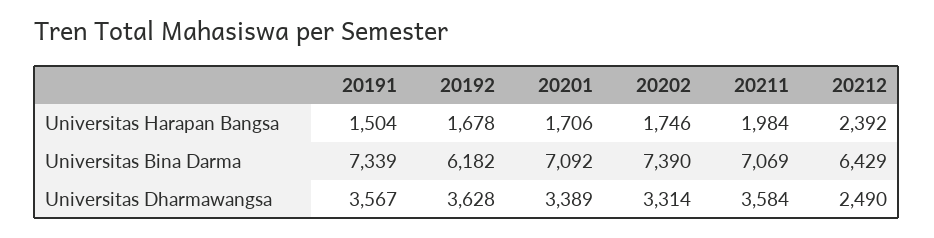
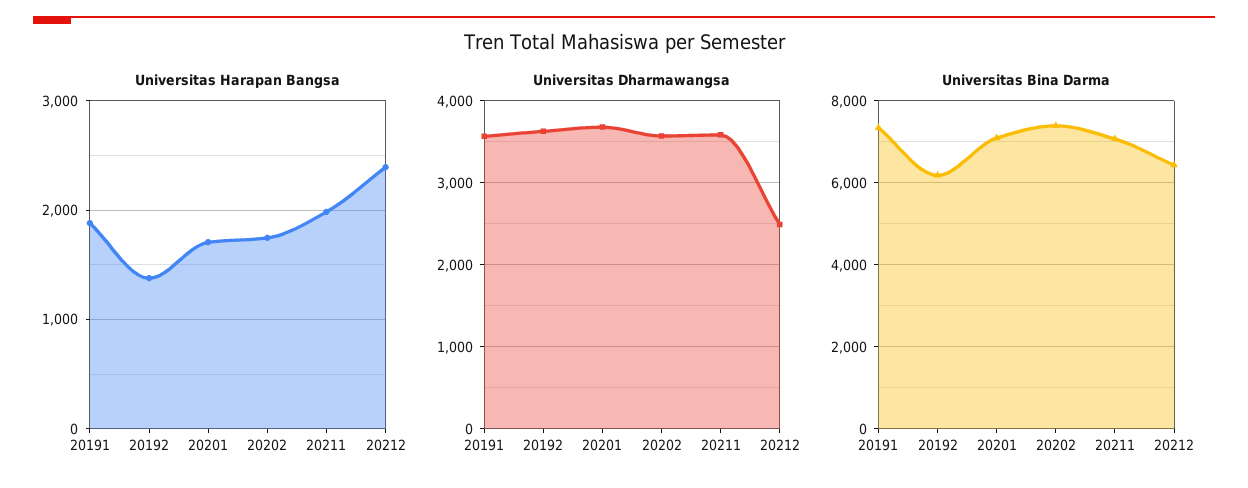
Universitas Harapan Bangsa, 20191: 1504 -> 1900
Universitas Harapan Bangsa, 20192: 1678 -> 1400
Universitas Dharmawangsa, 20201: 3389 -> 3700
Universitas Dharmawangsa, 20202: 3314 -> 3600

